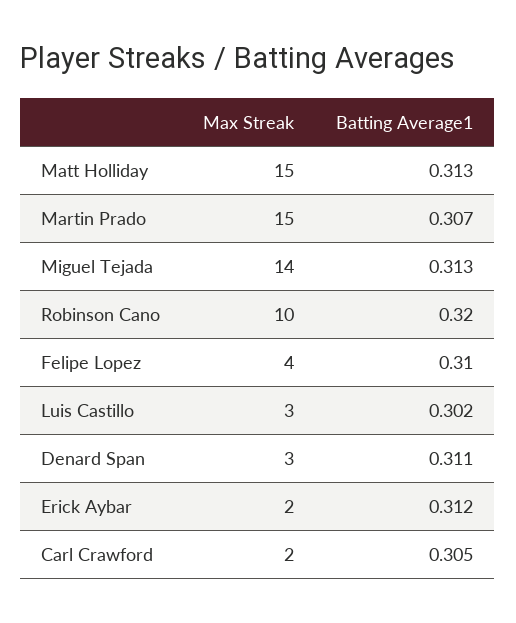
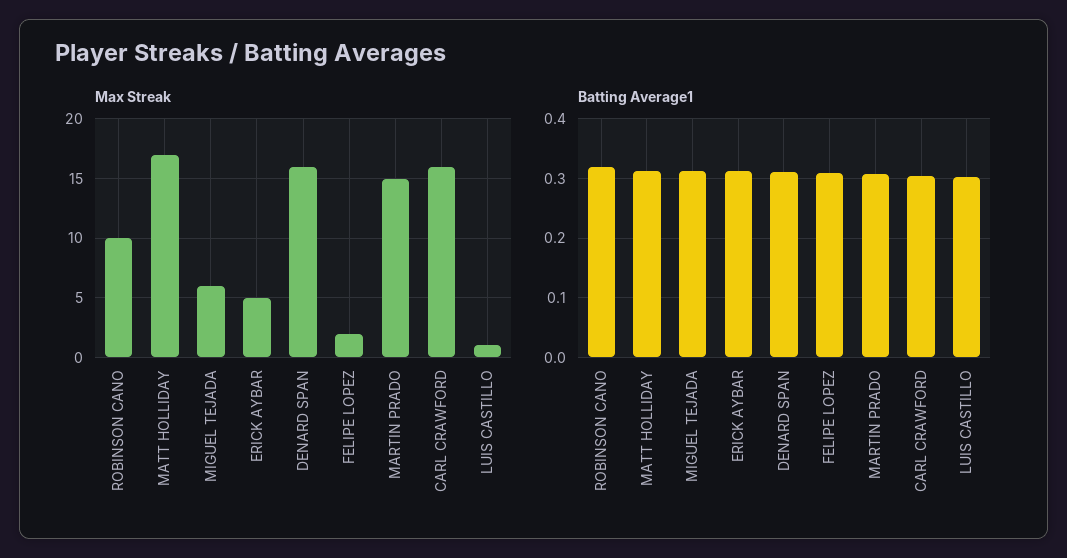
Max Streak, Matt Holliday: 15 -> 17
Max Streak, Miguel Tejada: 14 -> 6
Max Streak, Felipe Lopez: 4 -> 2
Max Streak, Luis Castillo: 3 -> 1
Max Streak, Denard Span: 3 -> 16
Max Streak, Erick Aybar: 2 -> 5
Max Streak, Carl Crawford: 2 -> 16

